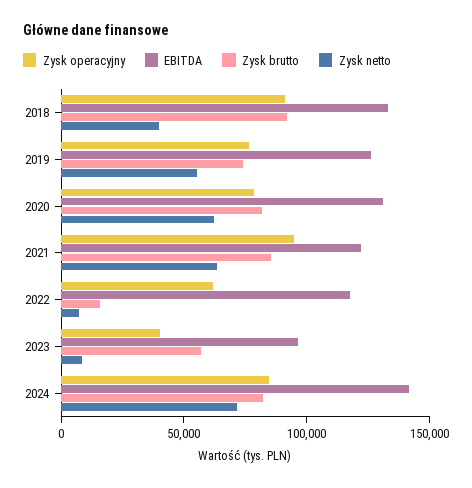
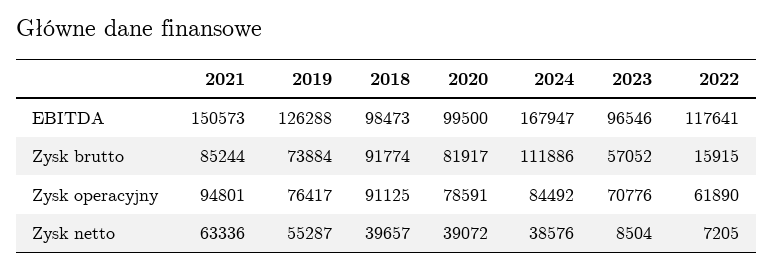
EBITDA, 2018: 130000 -> 98473
EBITDA, 2020: 130000 -> 99500
Zysk netto, 2020: 60000 -> 39072
EBITDA, 2021: 120000 -> 150573
Zysk operacyjny, 2023: 40000 -> 70776
EBITDA, 2024: 140000 -> 167947
Zysk brutto, 2024: 80000 -> 111886
Zysk netto, 2024: 70000 -> 38576

